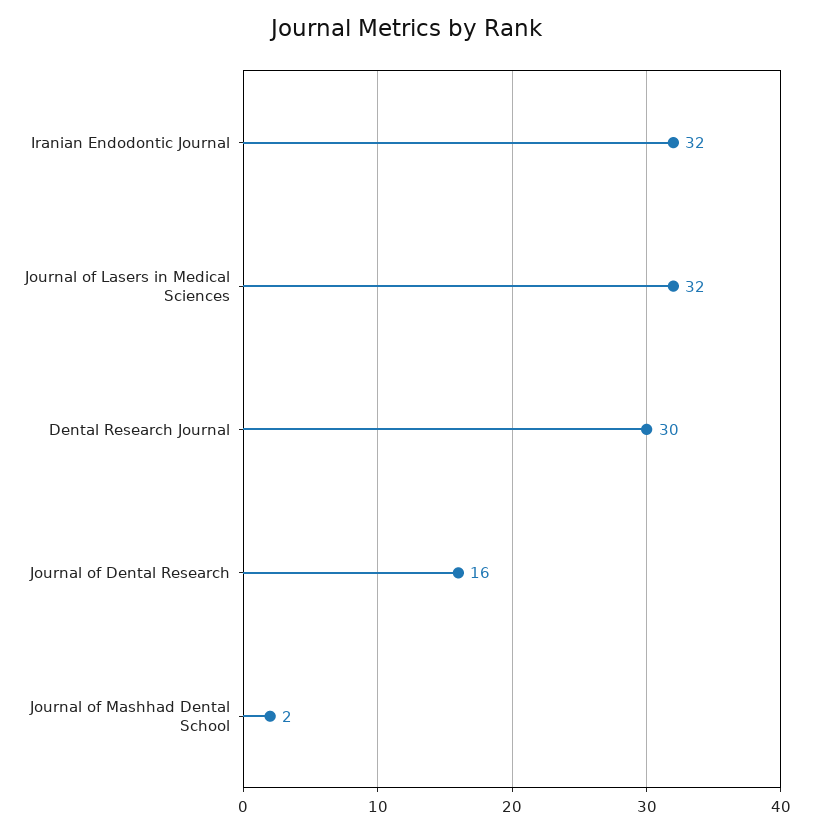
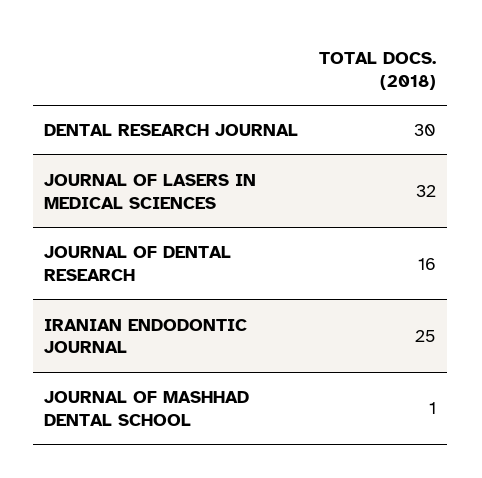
Iranian Endodontic Journal: 32 -> 25
Journal of Mashhad Dental School: 2 -> 1

